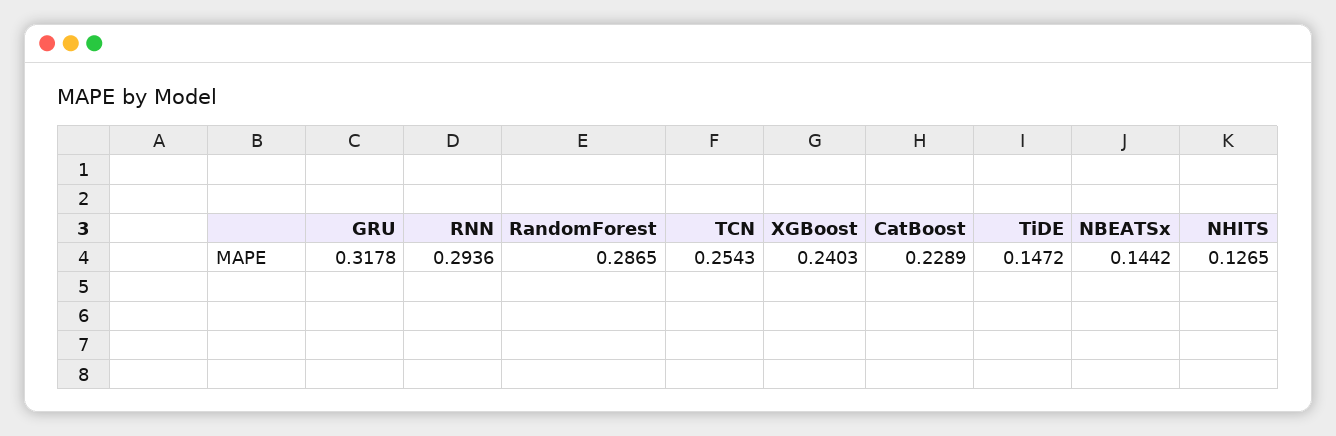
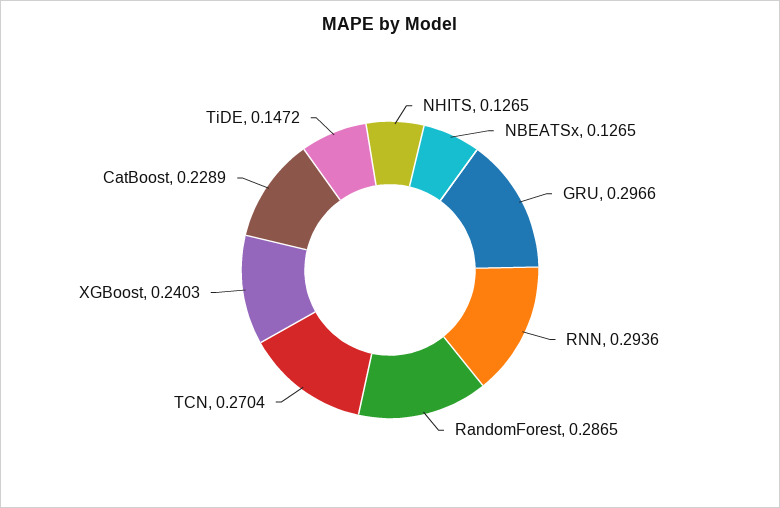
GRU: 0.3178 -> 0.2966
TCN: 0.2543 -> 0.2704
NBEATSx: 0.1442 -> 0.1265

